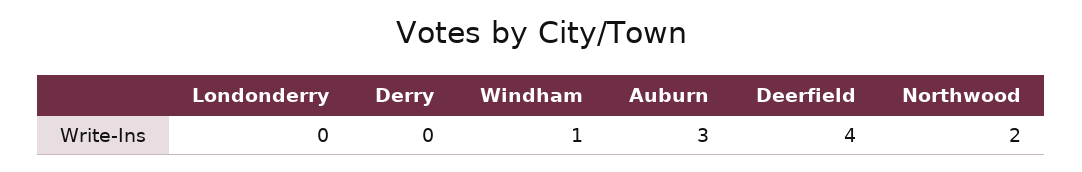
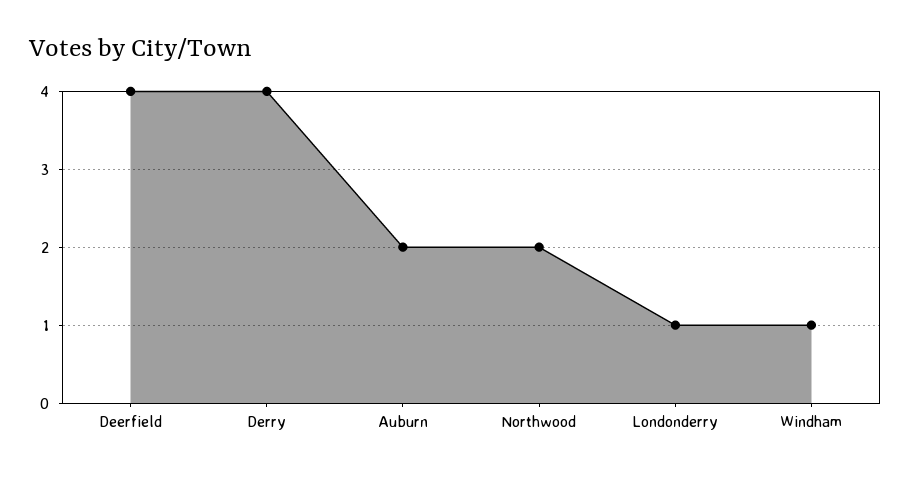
Londonderry: 0 -> 1
Derry: 0 -> 4
Auburn: 3 -> 2

